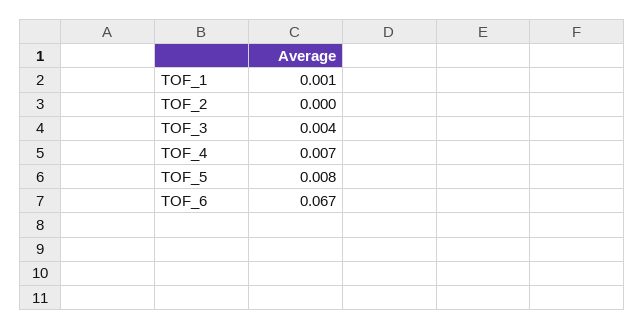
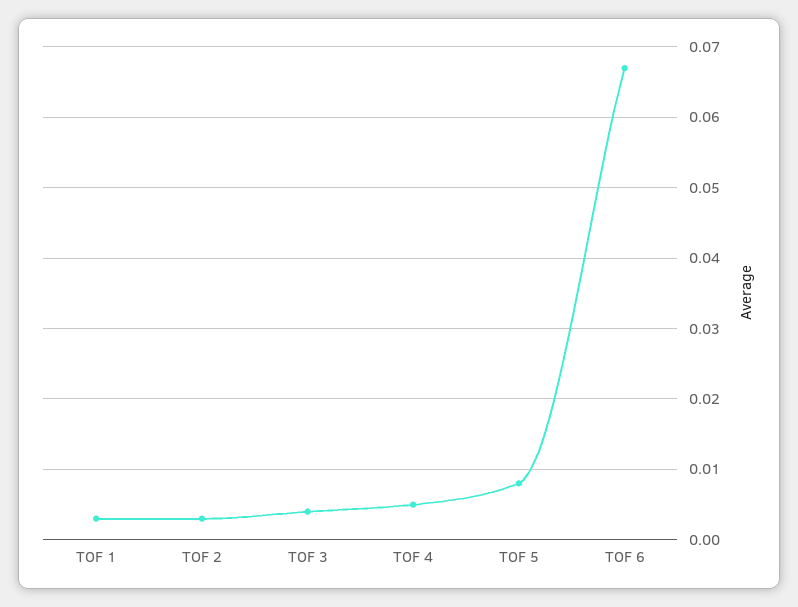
TOF_1: 0.001 -> 0.003
TOF_2: 0 -> 0.003
TOF_4: 0.007 -> 0.005

